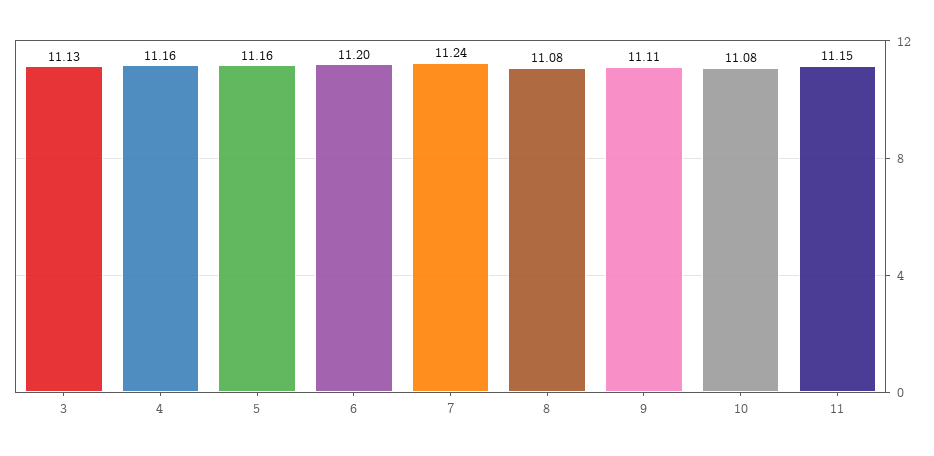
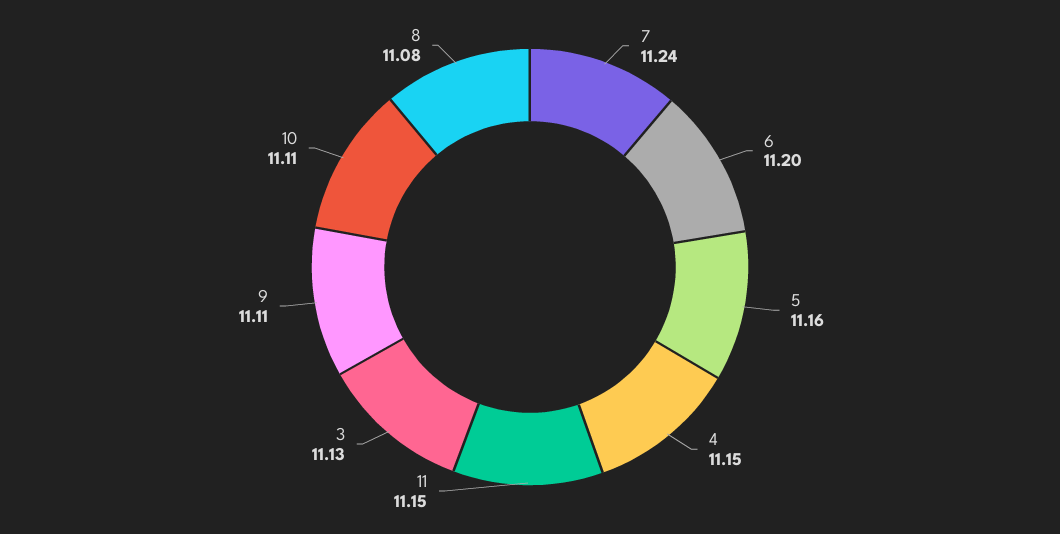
4: 11.16 -> 11.15
10: 11.08 -> 11.11

